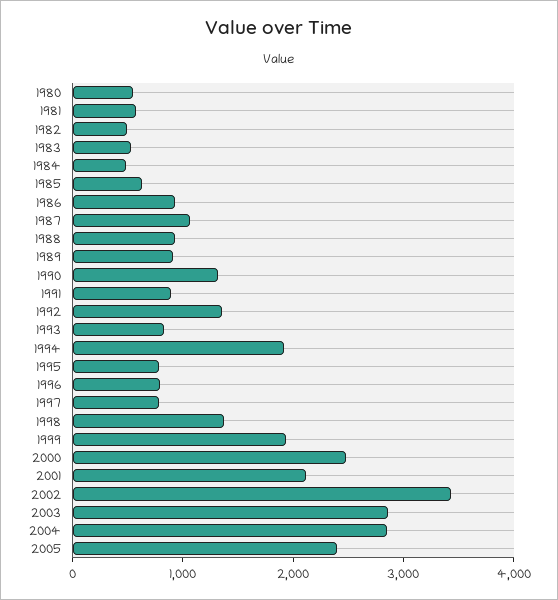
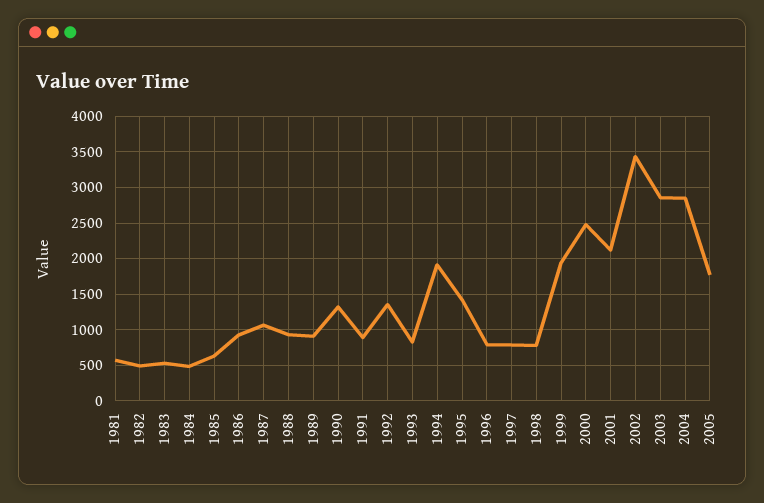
1980: 600 -> none
1995: 800 -> 1400
1998: 1400 -> 800
2005: 2400 -> 1800

